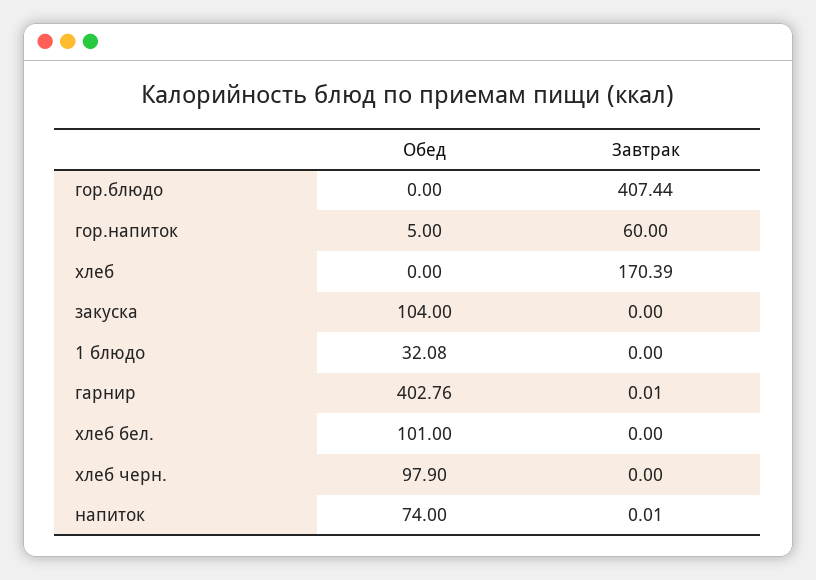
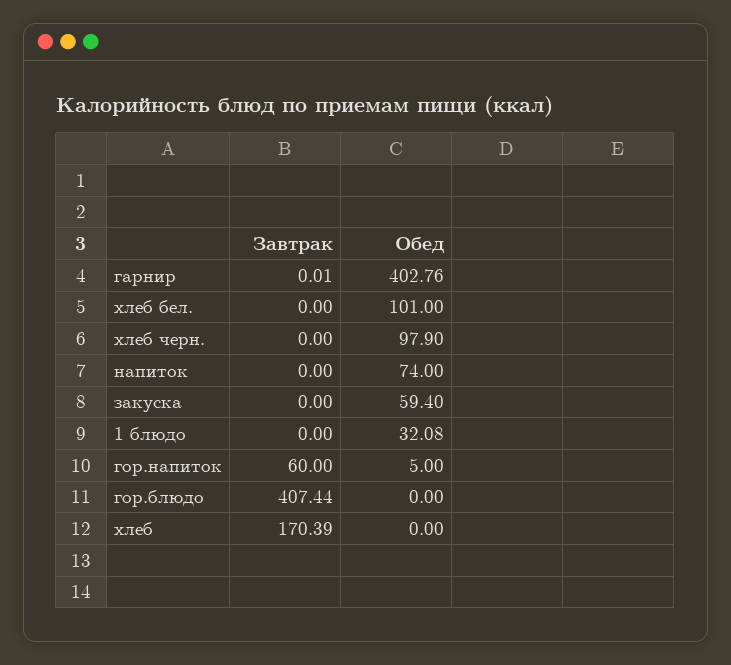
Обед, закуска: 104 -> 59.4
Завтрак, напиток: 0.01 -> 0

